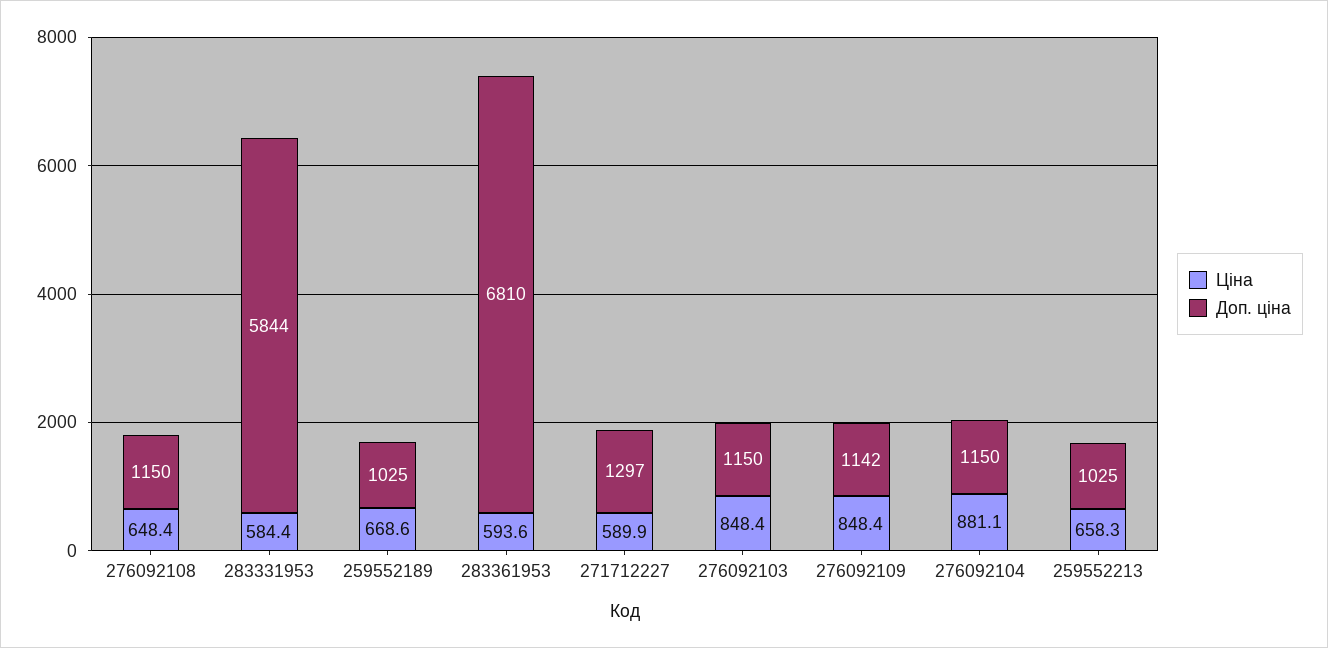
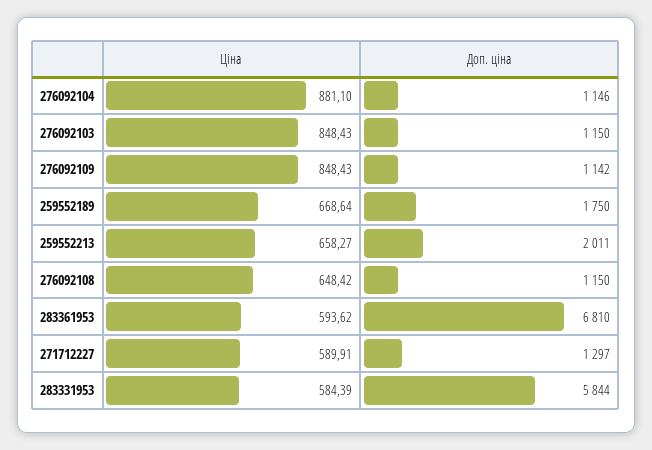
Доп. ціна, 259552189: 1025 -> 1750
Доп. ціна, 276092104: 1150 -> 1146
Доп. ціна, 259552213: 1025 -> 2011

